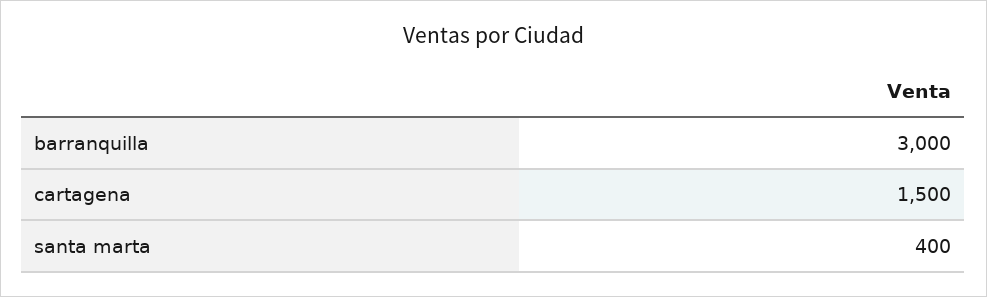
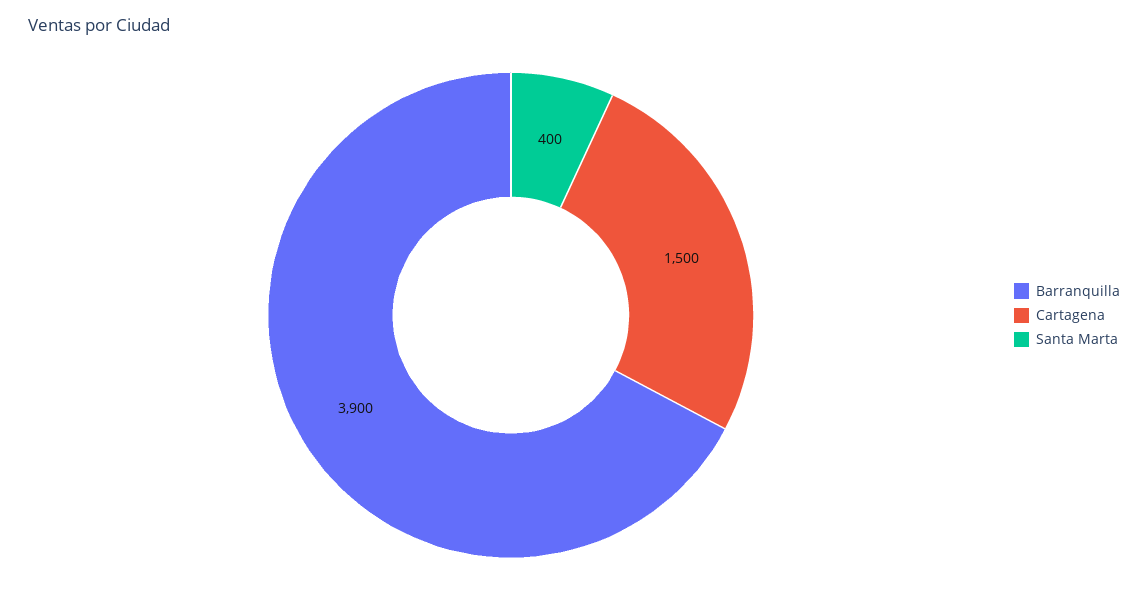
barranquilla: 3000 -> 3900

